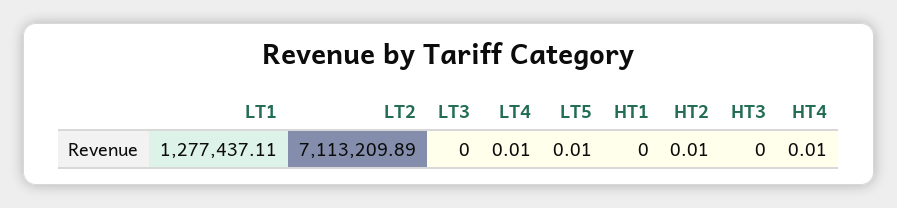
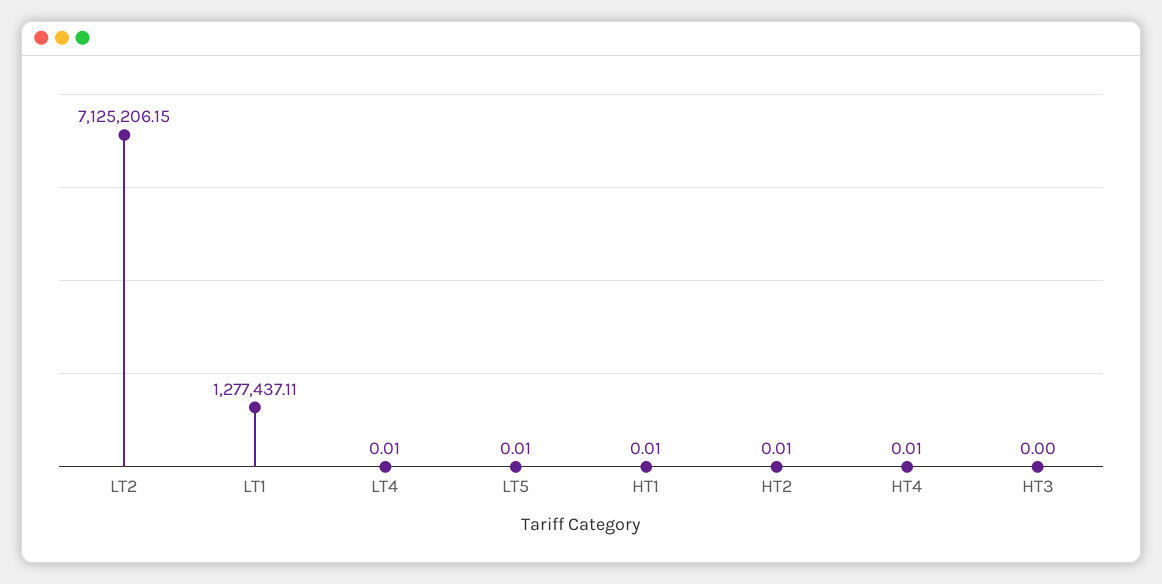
LT2: 7113209.89 -> 7125206.15
LT3: 0 -> none
HT1: 0 -> 0.01

